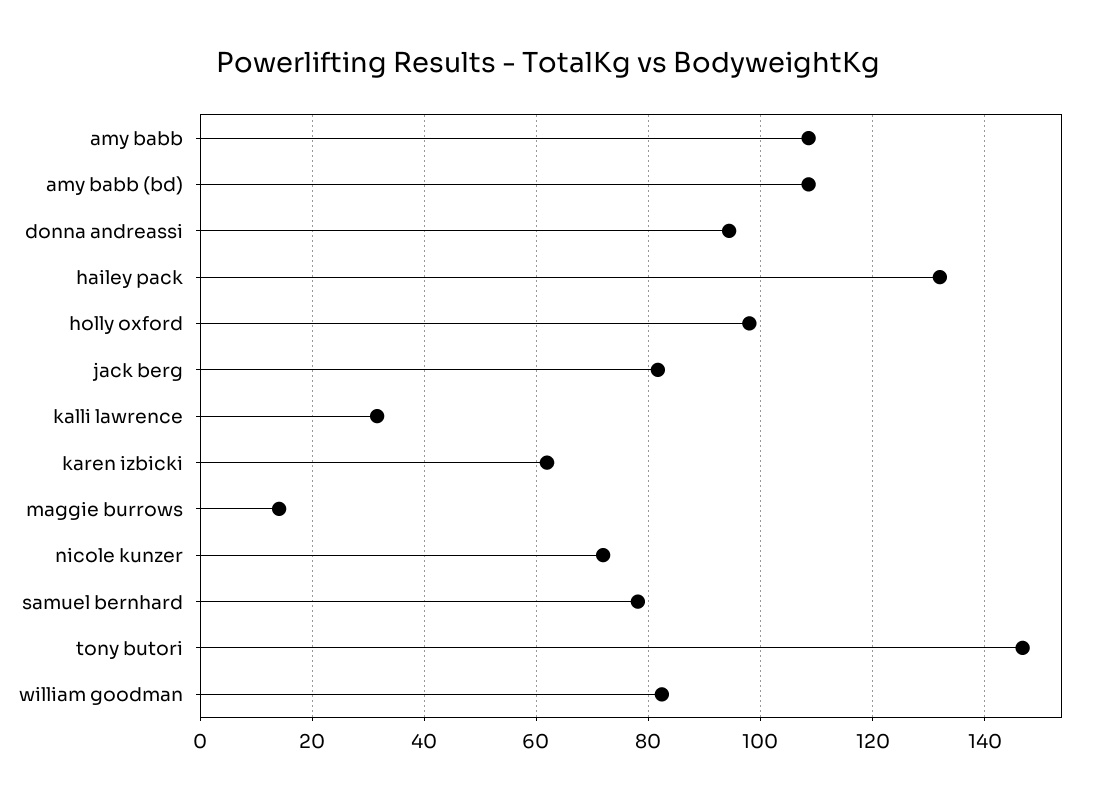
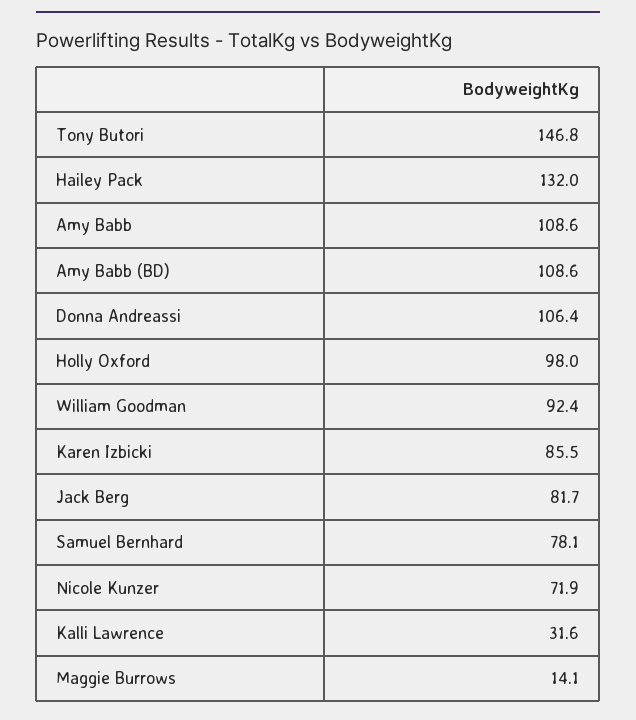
donna andreassi: 94 -> 106.4
karen izbicki: 62 -> 85.5
william goodman: 82 -> 92.4

